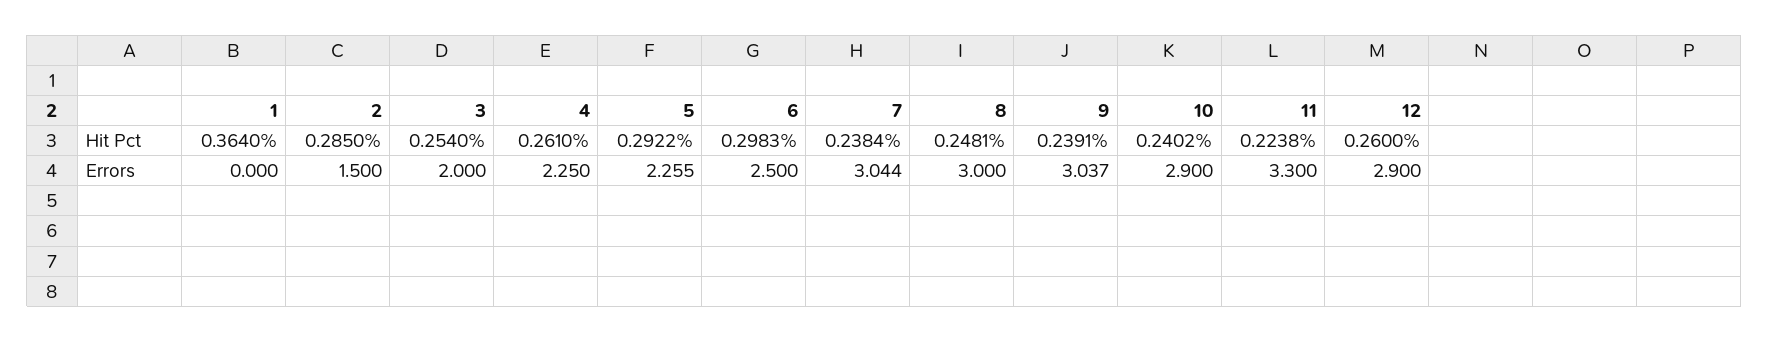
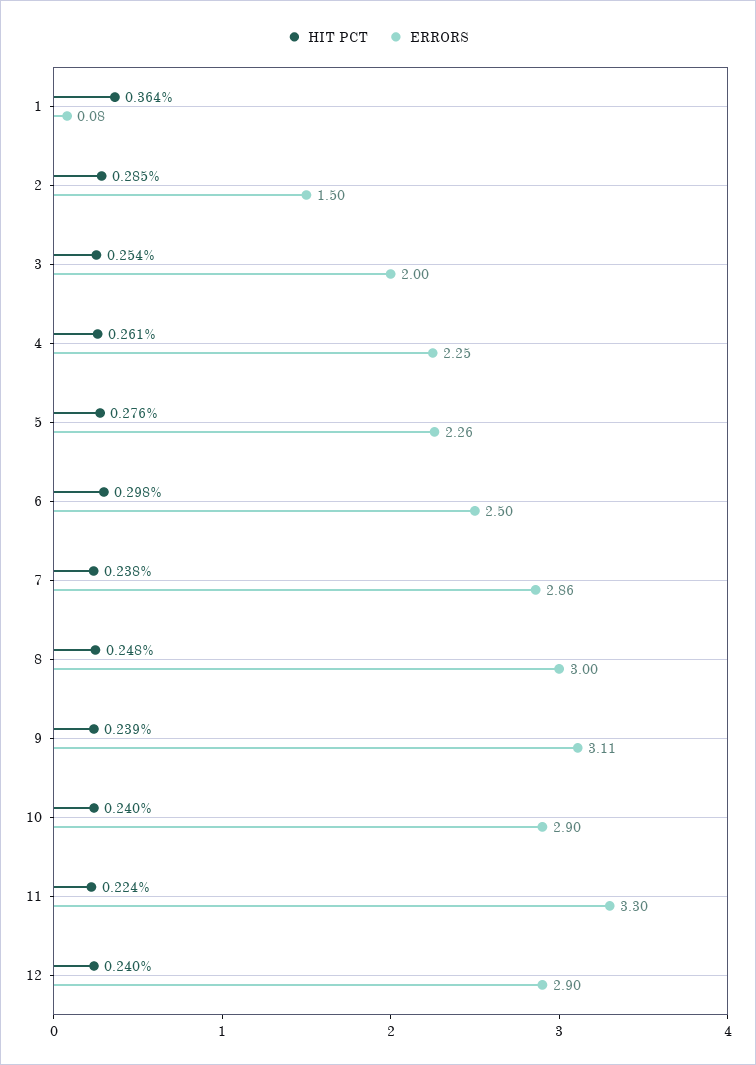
Hit Pct, 5: 0.2922 -> 0.276
Hit Pct, 12: 0.26 -> 0.24
Errors, 1: 0 -> 0.08
Errors, 7: 3.044 -> 2.86
Errors, 9: 3.037 -> 3.11

